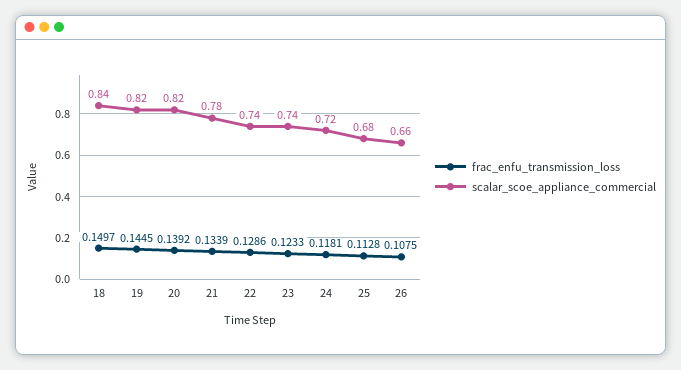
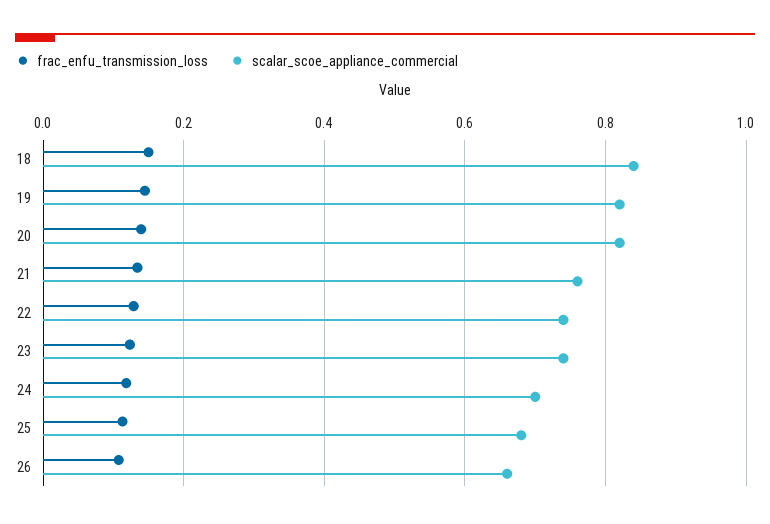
scalar_scoe_appliance_commercial, 21: 0.78 -> 0.76
scalar_scoe_appliance_commercial, 24: 0.72 -> 0.7

